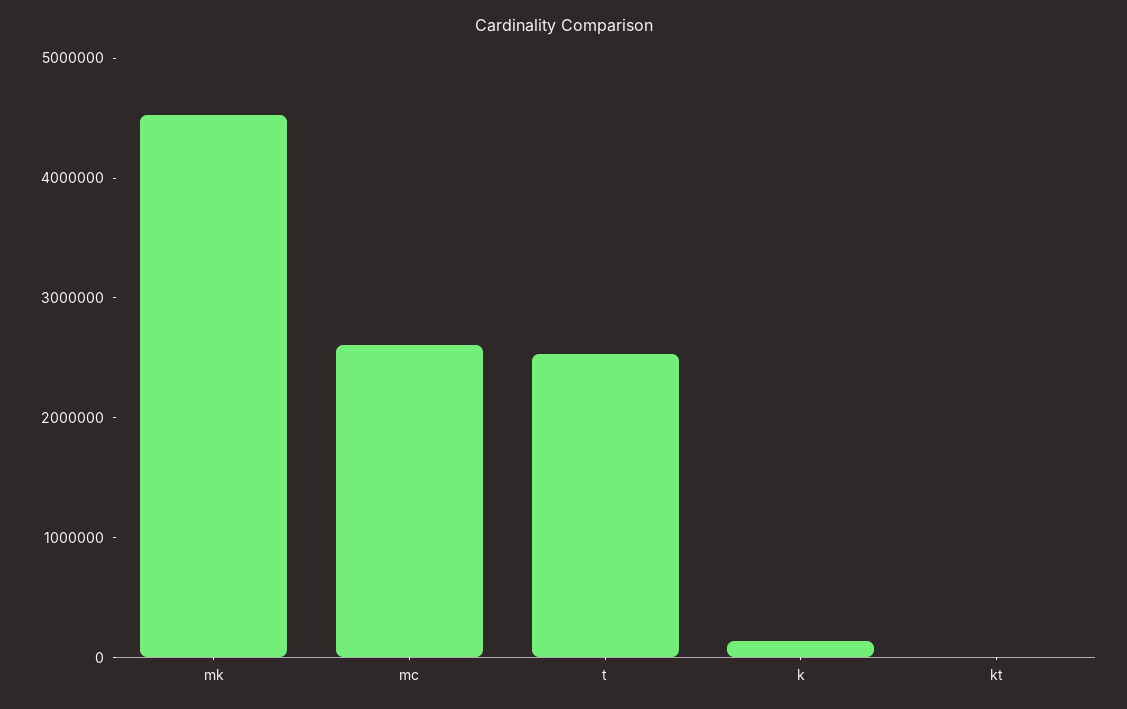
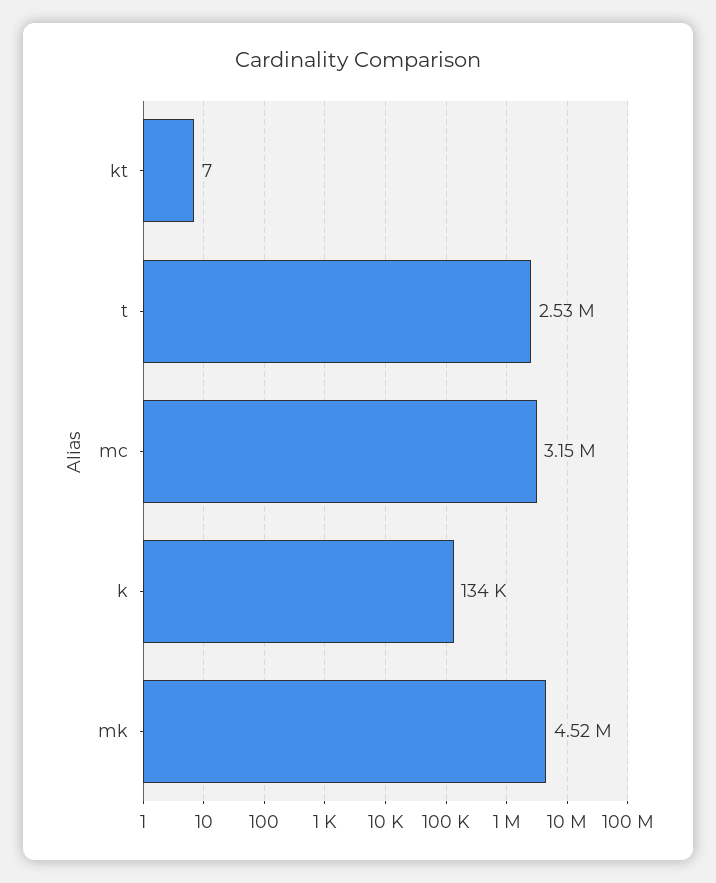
mc: 2600000 -> 3150000

